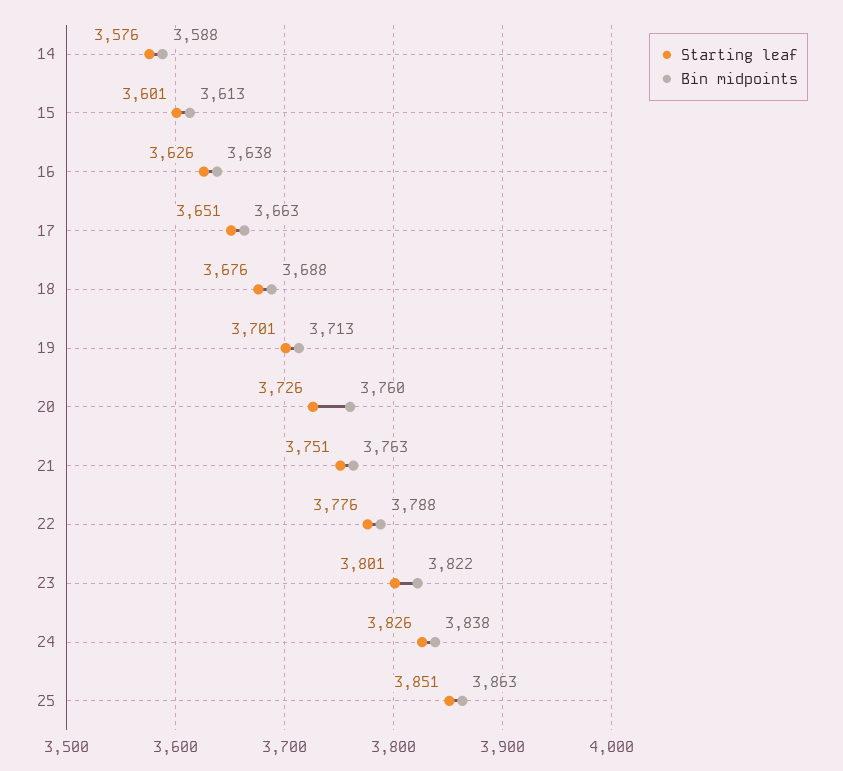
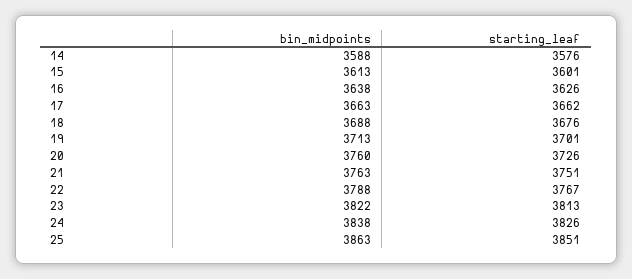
Starting leaf, 17: 3651 -> 3662
Starting leaf, 22: 3776 -> 3767
Starting leaf, 23: 3801 -> 3813

